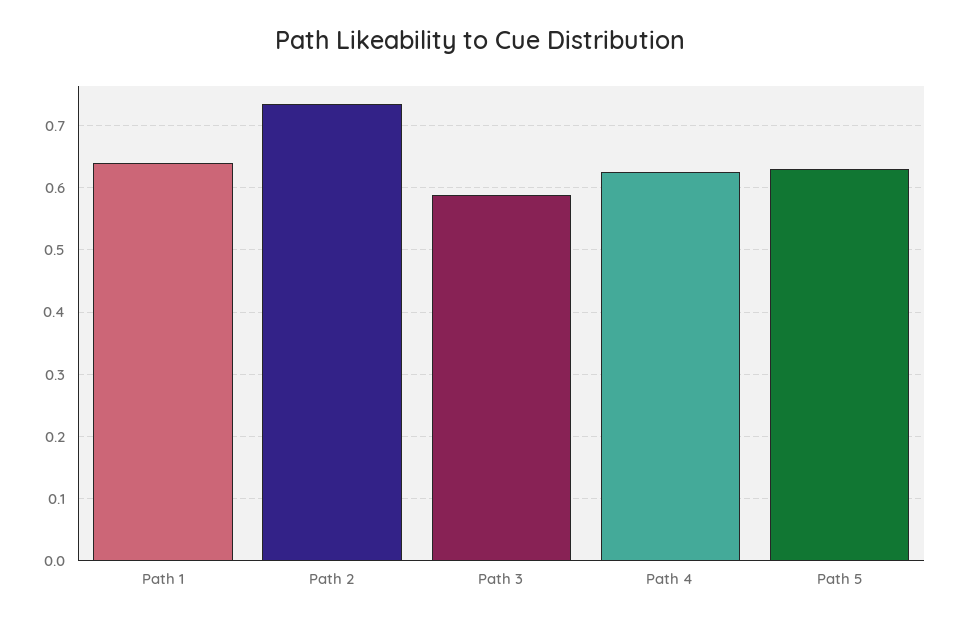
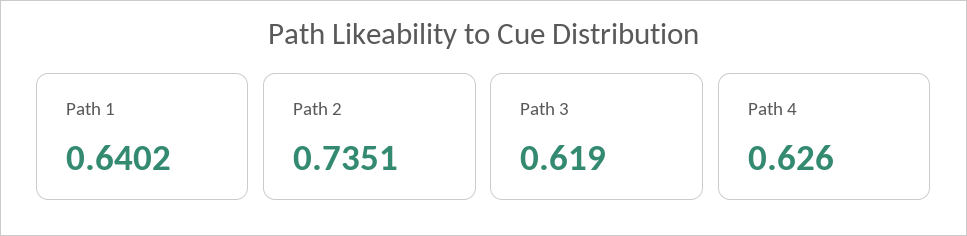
Path 3: 0.59 -> 0.619
Path 5: 0.63 -> none

